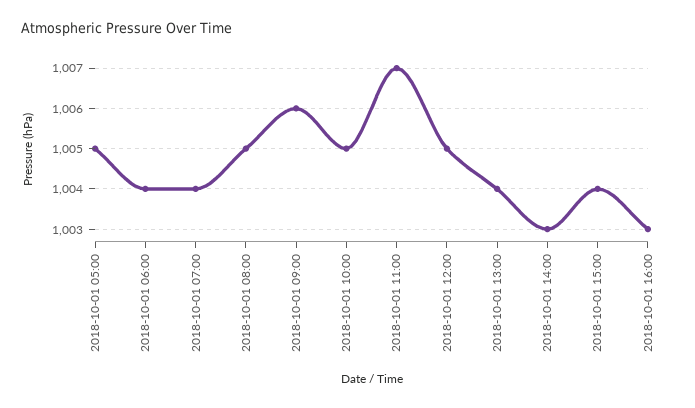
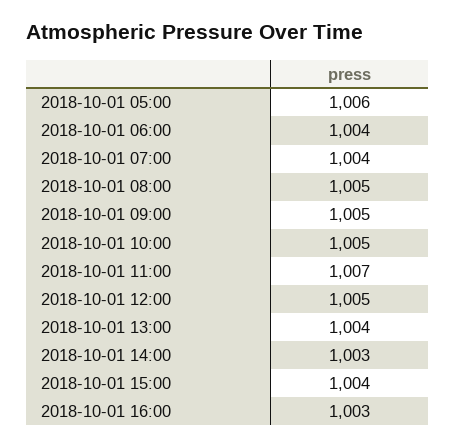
2018-10-01 05:00: 1005 -> 1006
2018-10-01 09:00: 1006 -> 1005

